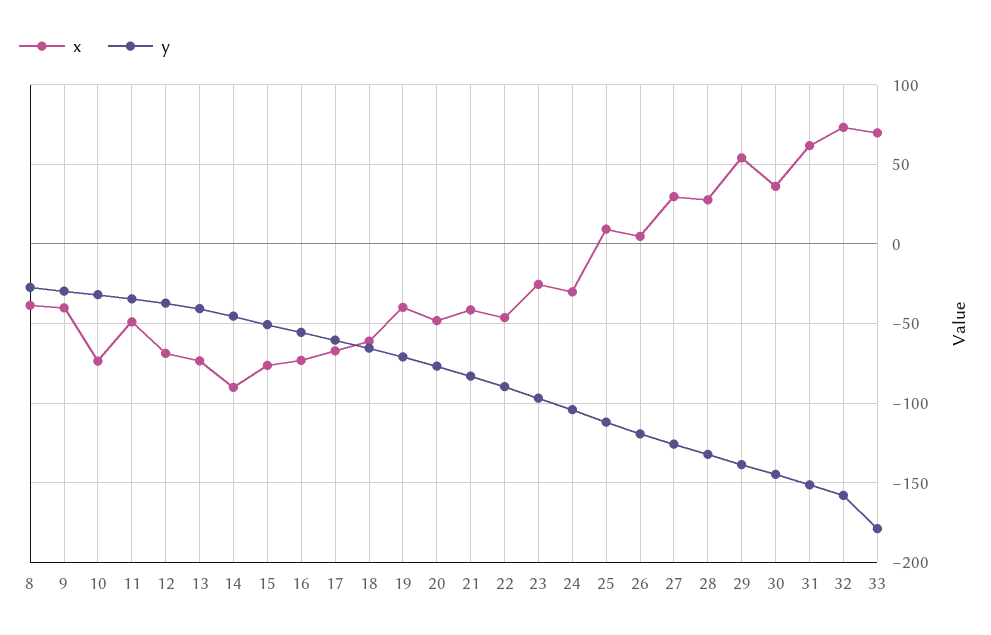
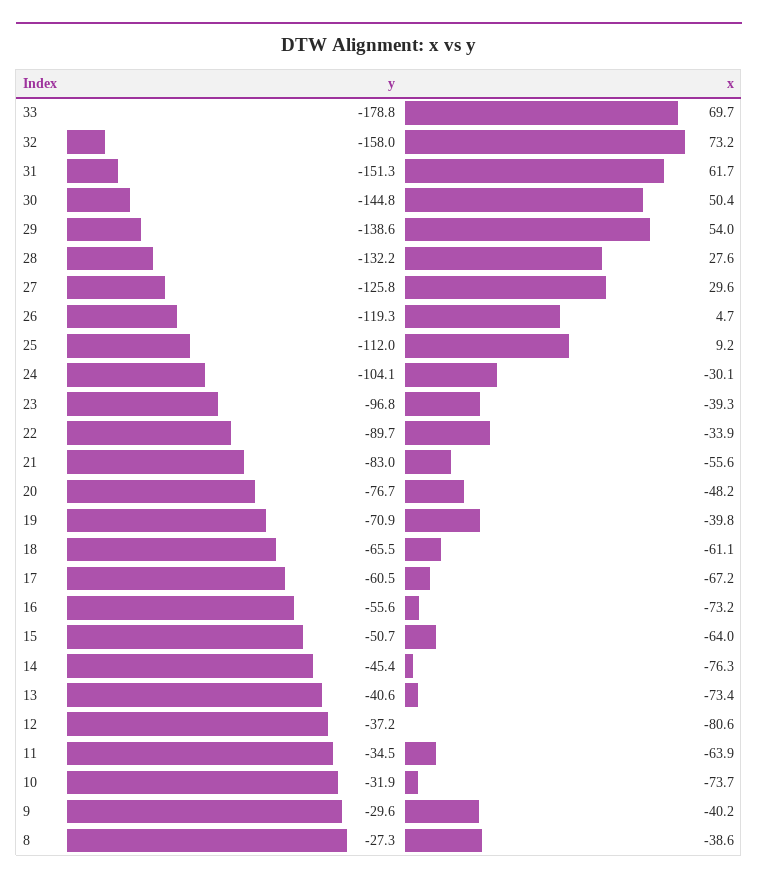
x, 11: -50 -> -63.9
x, 12: -70 -> -80.6
x, 14: -90 -> -76.3
x, 15: -75 -> -64
x, 21: -40 -> -55.6
x, 22: -45 -> -33.9
x, 23: -25 -> -39.3
x, 30: 35 -> 50.4

